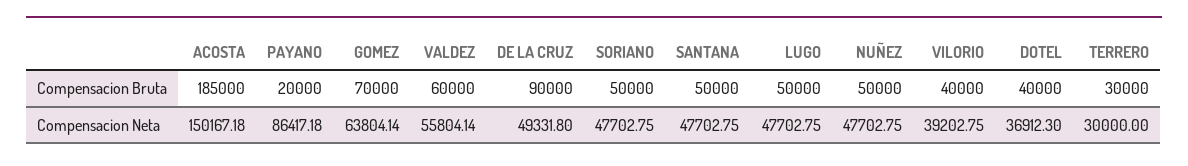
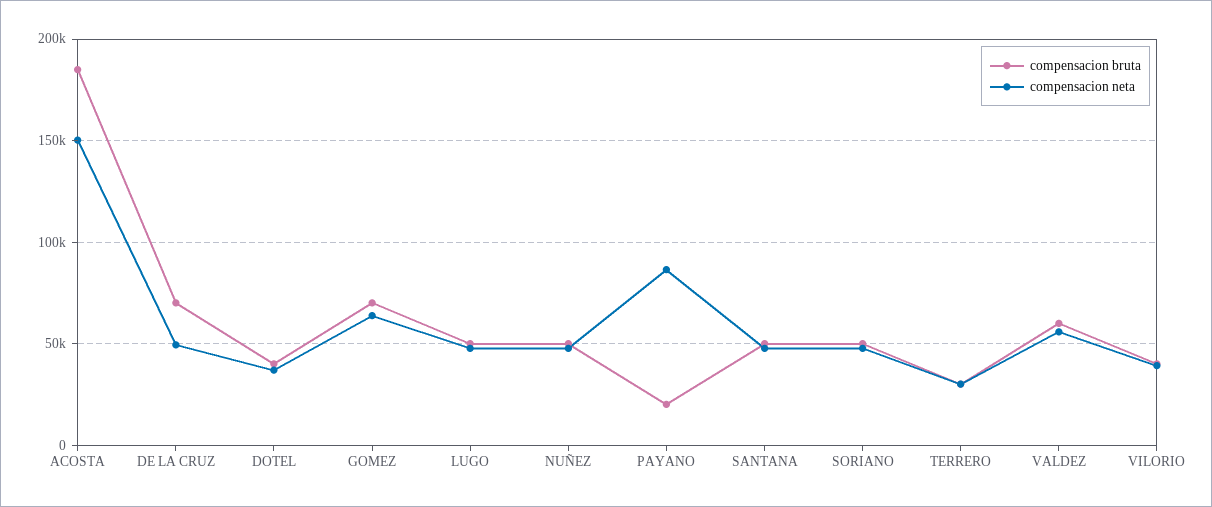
Compensacion Bruta, DE LA CRUZ: 90000 -> 70000

